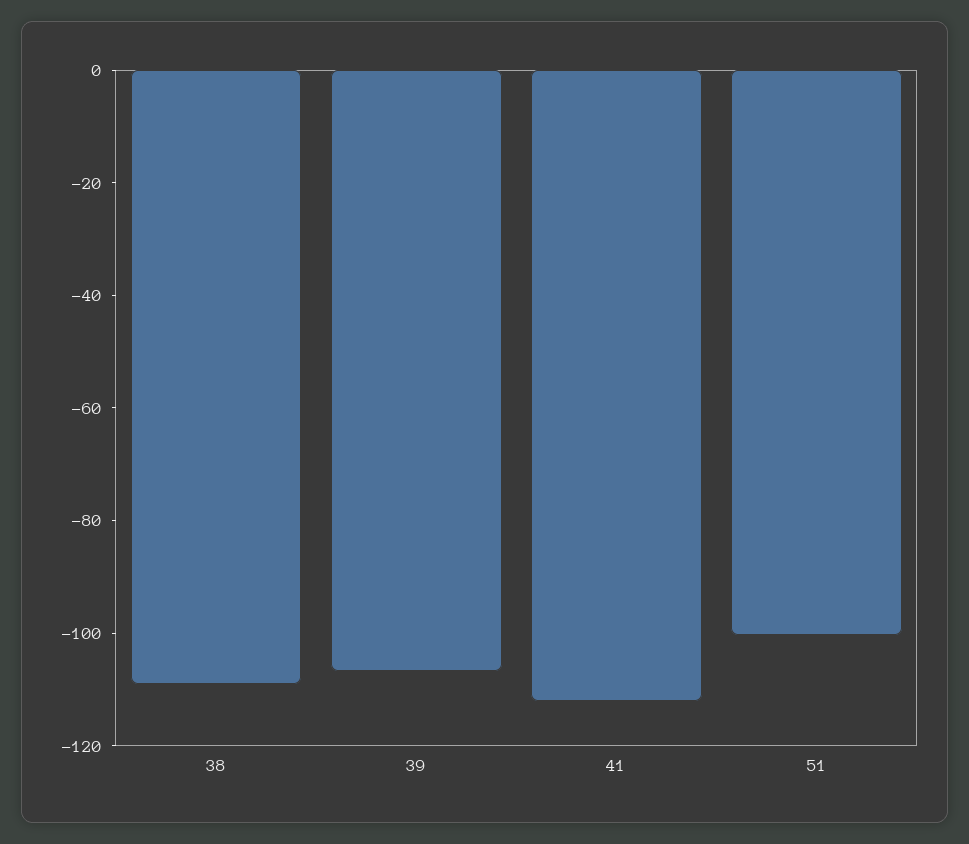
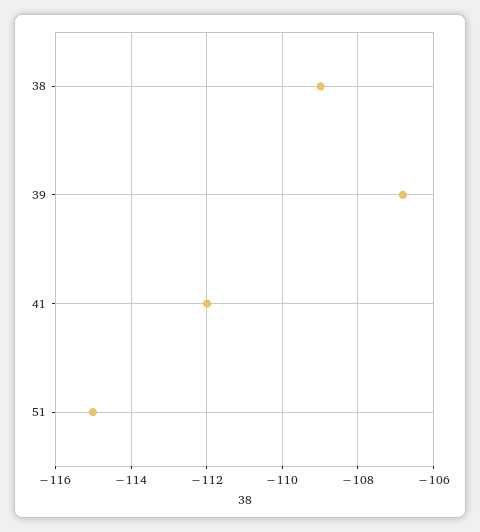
51: -100 -> -115

